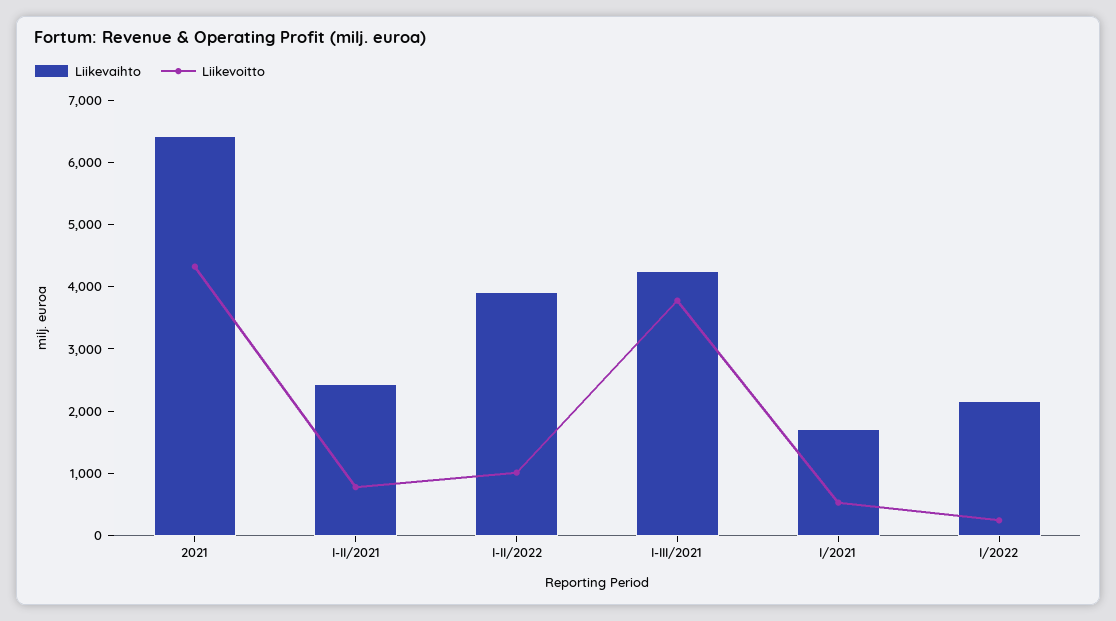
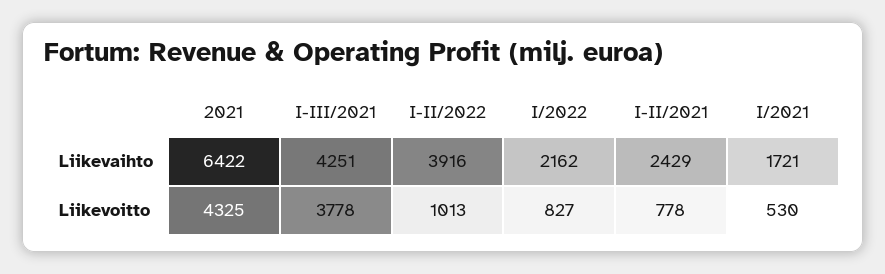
Liikevoitto, I/2022: 200 -> 827

